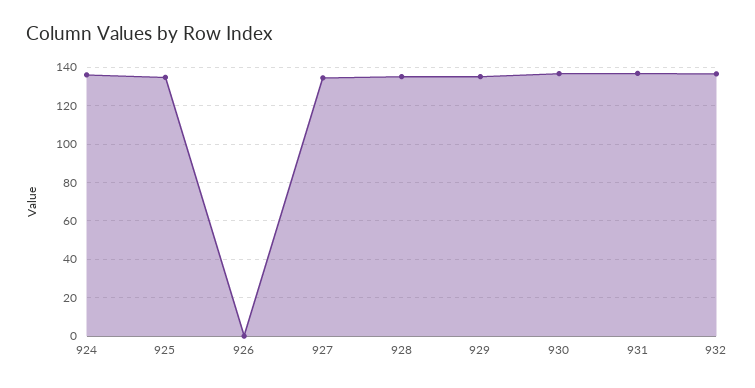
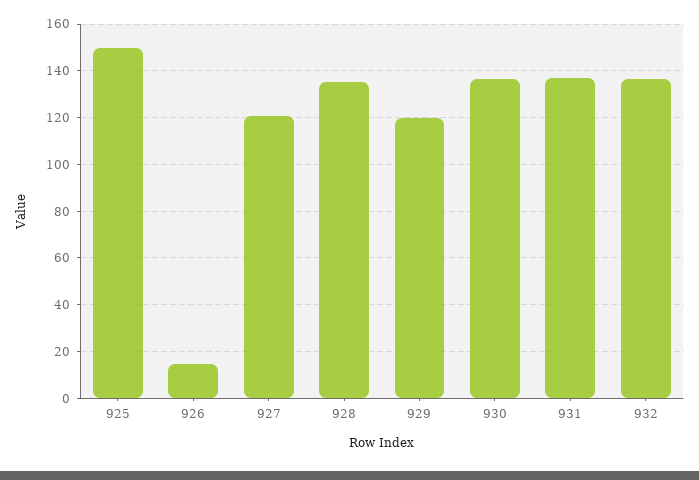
924: 135 -> none
925: 135 -> 150
926: 0 -> 15
927: 135 -> 120
929: 135 -> 120

